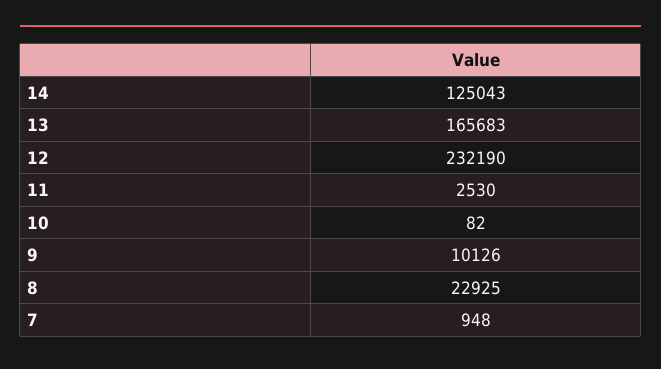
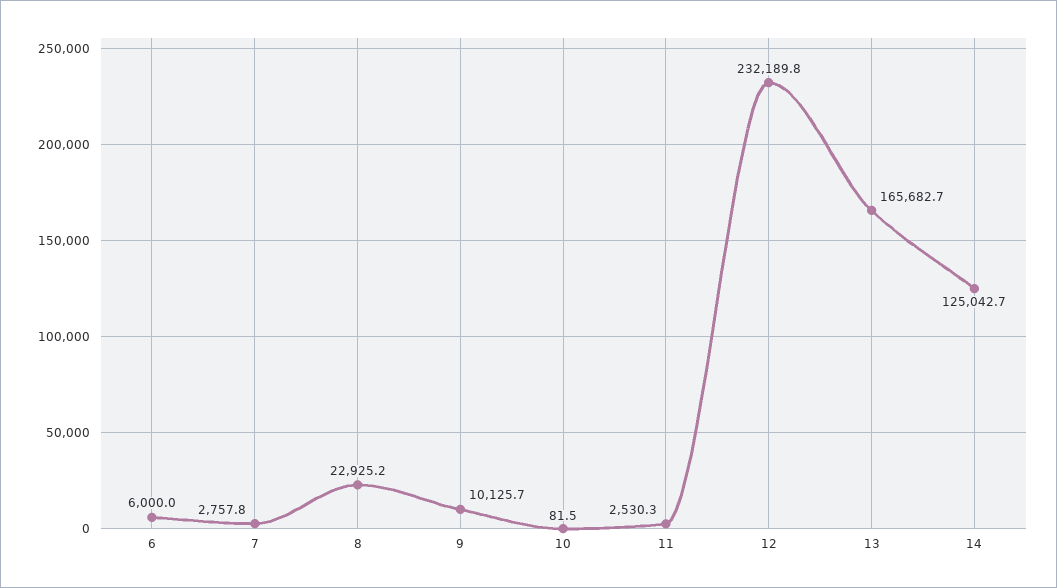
7: 948 -> 2757.8
6: none -> 6000

